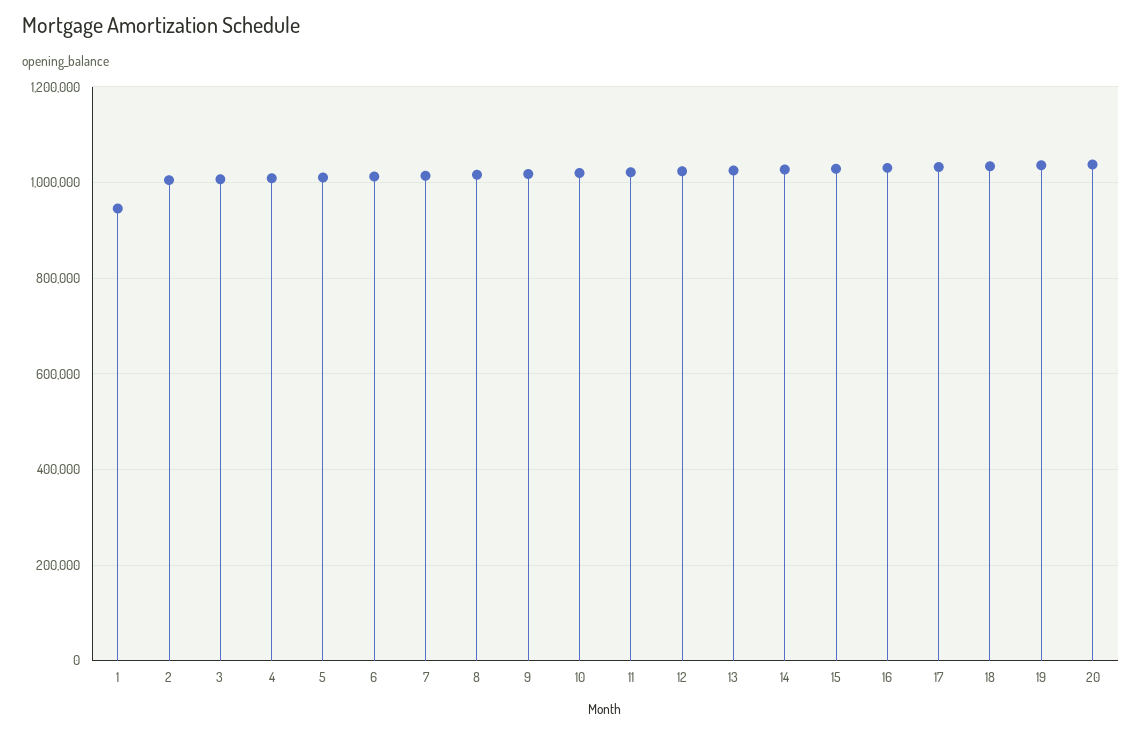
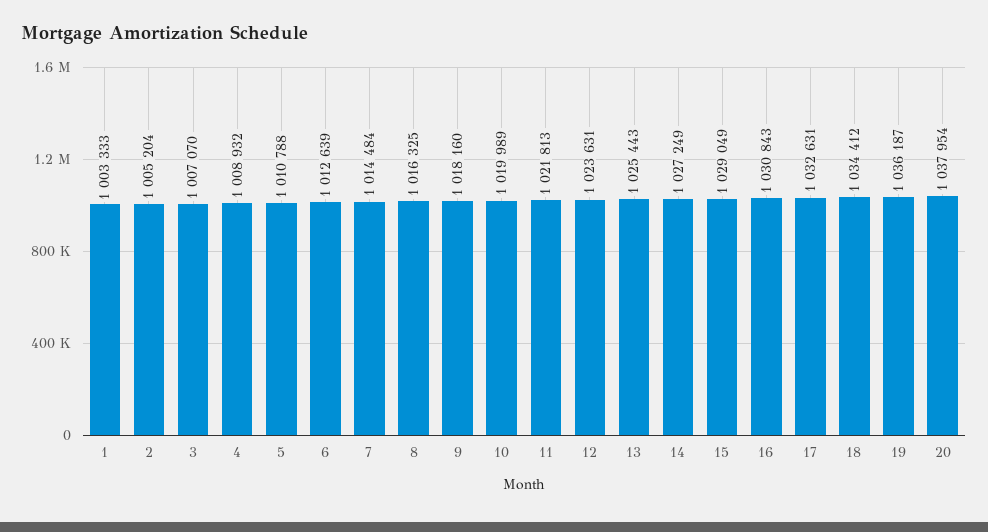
1: 940000 -> 1003333

